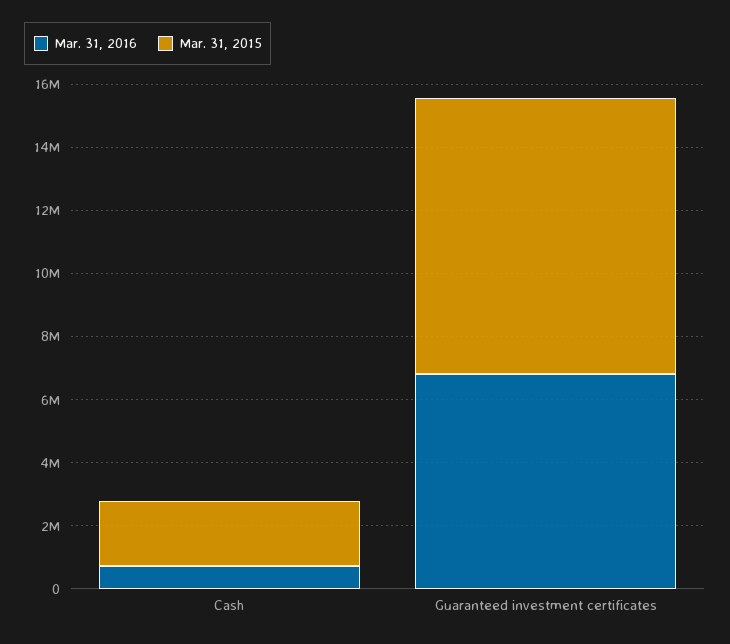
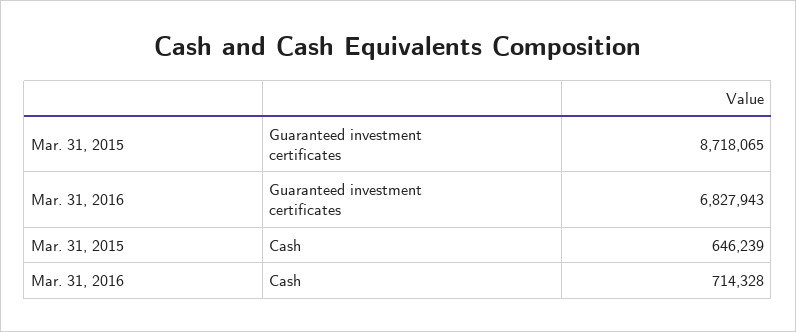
Mar. 31, 2015, Cash: 2000000 -> 646239

